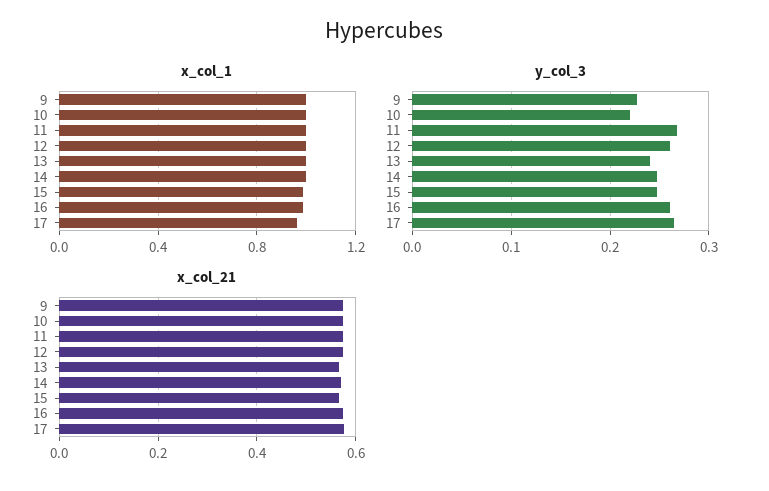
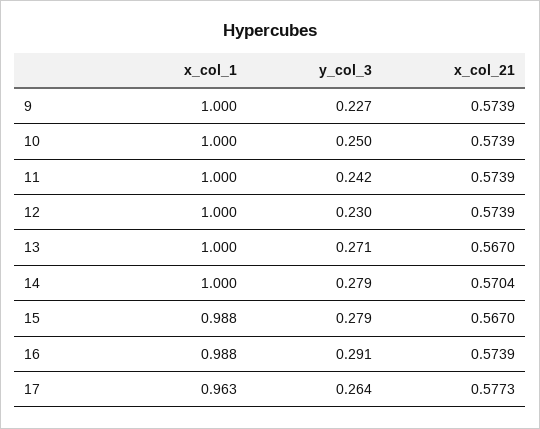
y_col_3, 10: 0.22 -> 0.25
y_col_3, 11: 0.27 -> 0.242
y_col_3, 12: 0.26 -> 0.23
y_col_3, 13: 0.24 -> 0.271
y_col_3, 14: 0.25 -> 0.279
y_col_3, 15: 0.25 -> 0.279
y_col_3, 16: 0.26 -> 0.291

